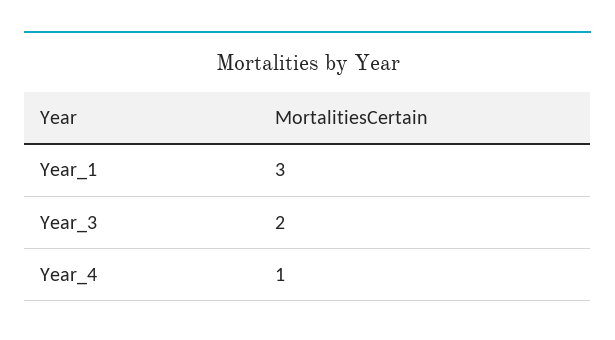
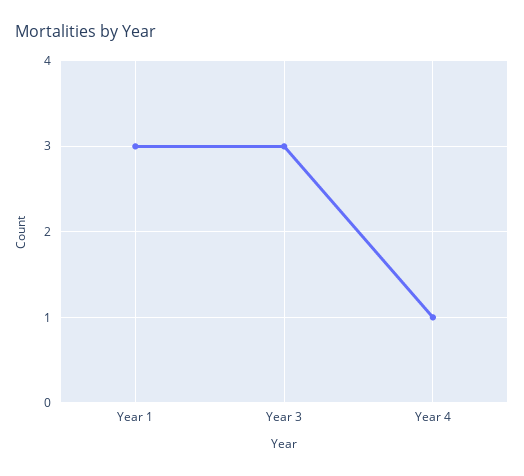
Year_3: 2 -> 3

